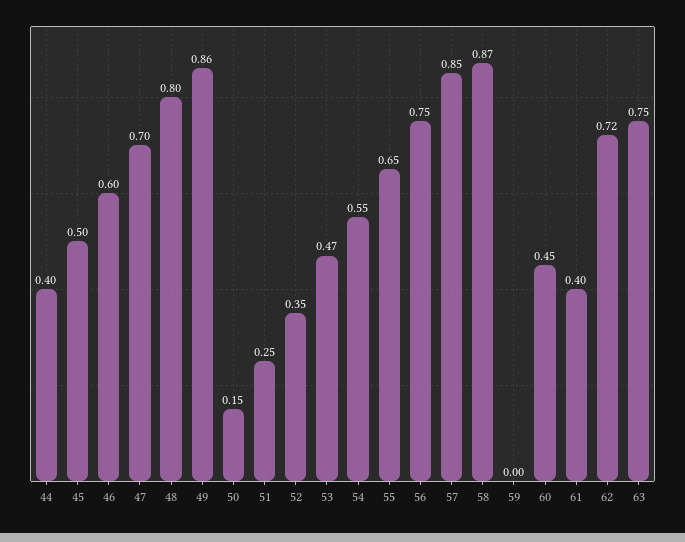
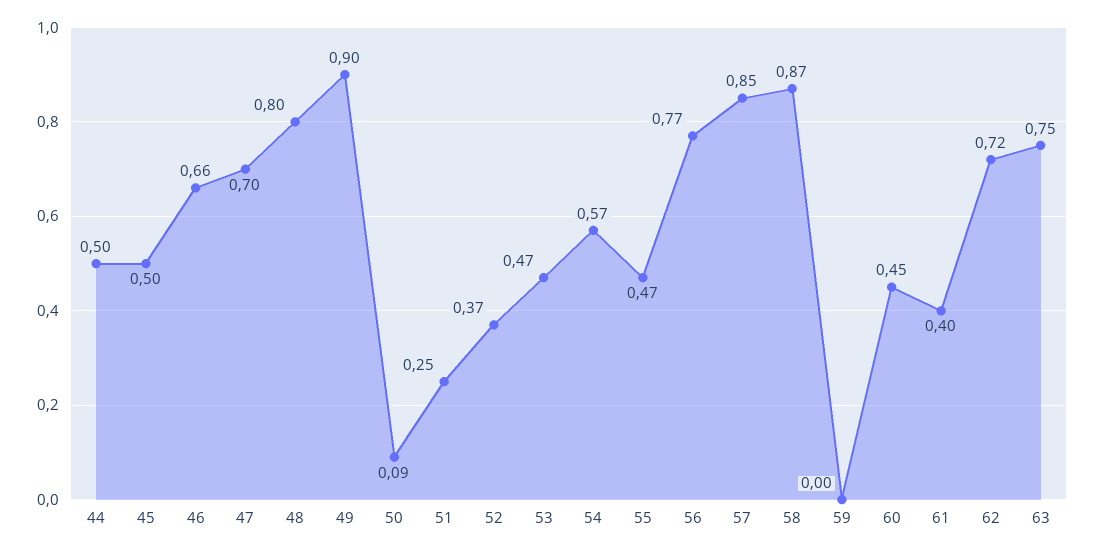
44: 0.4 -> 0.5
46: 0.6 -> 0.66
49: 0.86 -> 0.9
50: 0.15 -> 0.09
52: 0.35 -> 0.37
54: 0.55 -> 0.57
55: 0.65 -> 0.47
56: 0.75 -> 0.77

